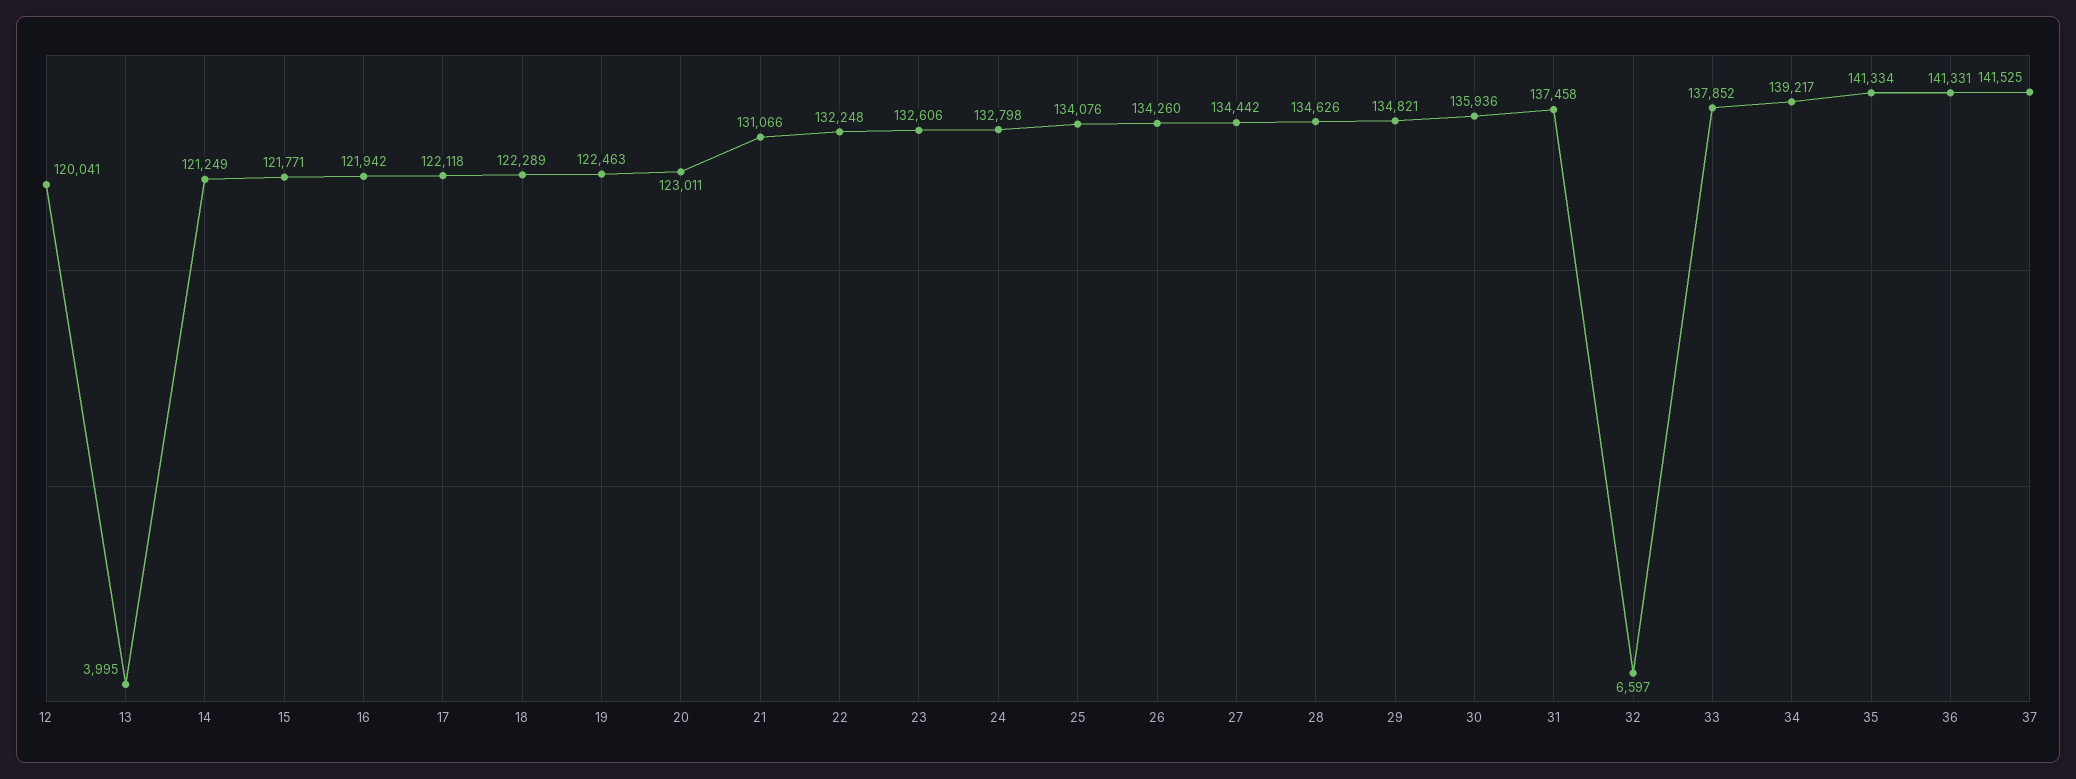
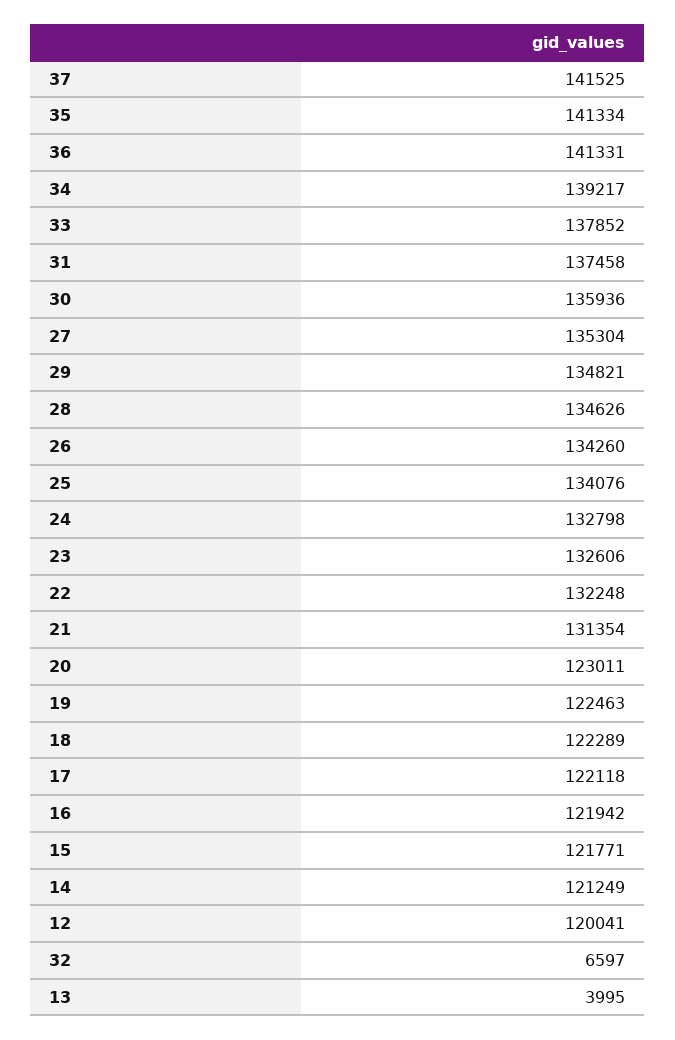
21: 131066 -> 131354
27: 134442 -> 135304

